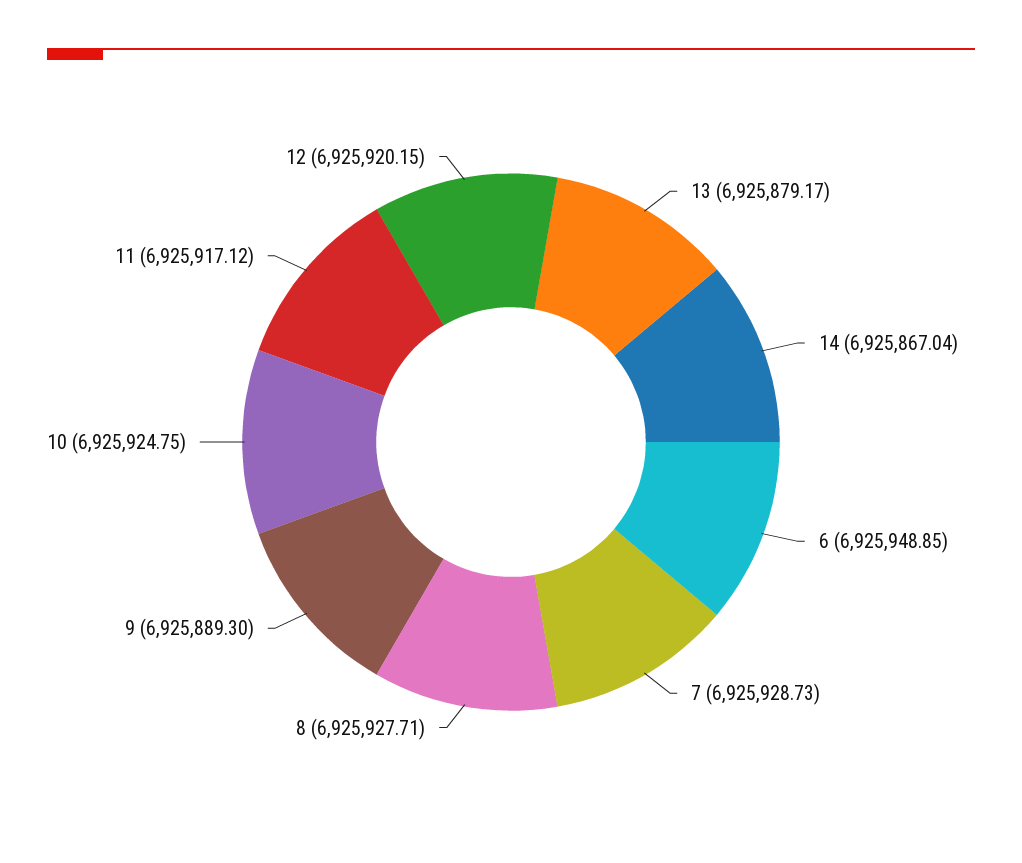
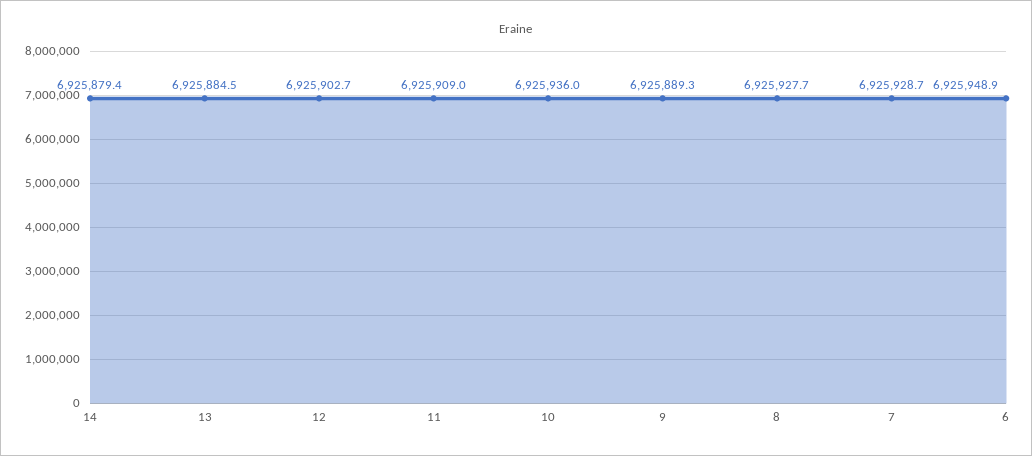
13: 6925879.17 -> 6925884.5
14: 6925867.04 -> 6925879.4
10: 6925924.75 -> 6925936
11: 6925917.12 -> 6925909
12: 6925920.15 -> 6925902.7

